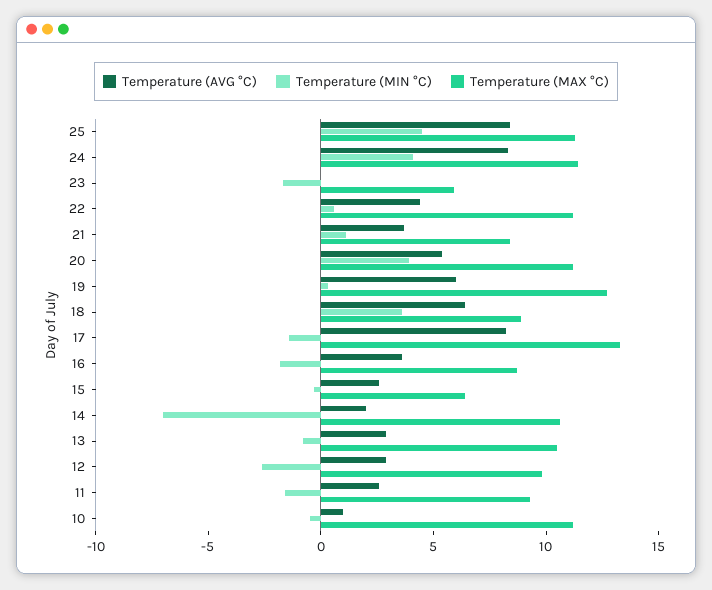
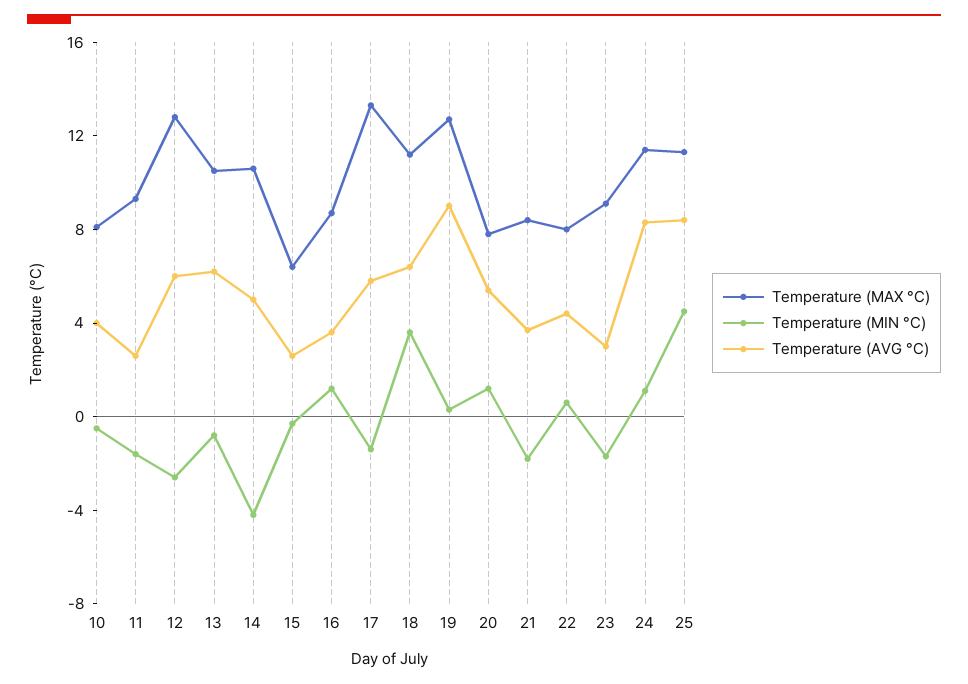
Temperature (MIN °C), 24: 4 -> 1
Temperature (AVG °C), 23: 0 -> 3
Temperature (MAX °C), 23: 6 -> 9
Temperature (MAX °C), 22: 11 -> 8
Temperature (MIN °C), 21: 1 -> -2
Temperature (MIN °C), 20: 4 -> 1
Temperature (MAX °C), 20: 11 -> 8
Temperature (AVG °C), 19: 6 -> 9
Temperature (MAX °C), 18: 9 -> 11
Temperature (AVG °C), 17: 8 -> 6
Temperature (MIN °C), 16: -2 -> 1
Temperature (AVG °C), 14: 2 -> 5
Temperature (MIN °C), 14: -7 -> -4
Temperature (AVG °C), 13: 3 -> 6
Temperature (AVG °C), 12: 3 -> 6
Temperature (MAX °C), 12: 10 -> 13
Temperature (AVG °C), 10: 1 -> 4
Temperature (MAX °C), 10: 11 -> 8

